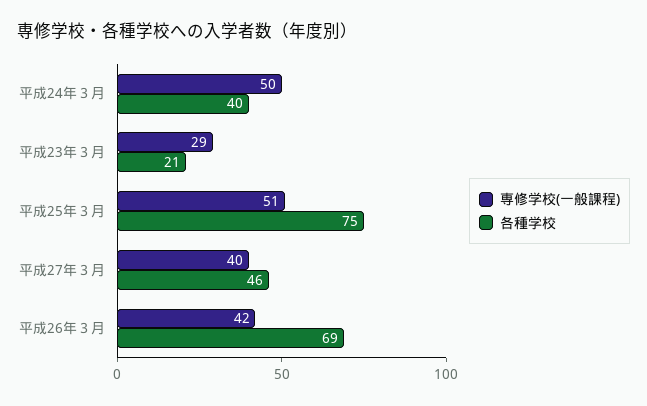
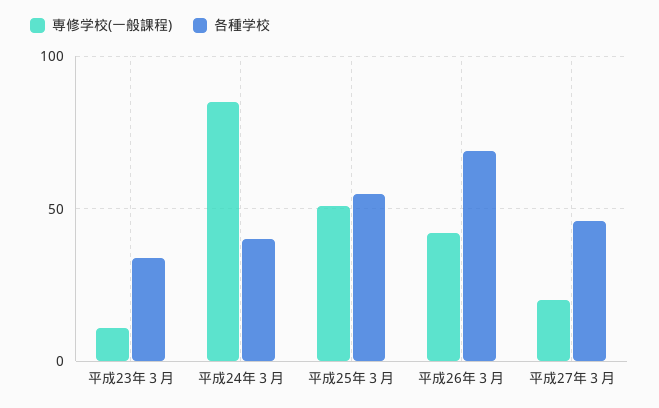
専修学校(一般課程), 平成24年３月: 50 -> 85
専修学校(一般課程), 平成23年３月: 29 -> 10
各種学校, 平成23年３月: 21 -> 35
各種学校, 平成25年３月: 75 -> 55
専修学校(一般課程), 平成27年３月: 40 -> 20

